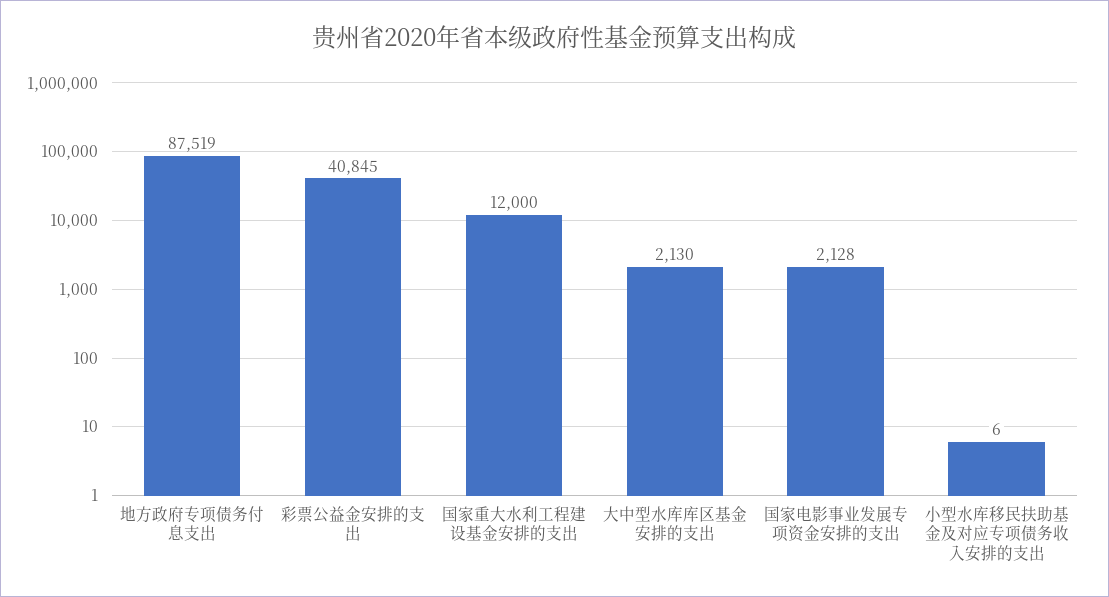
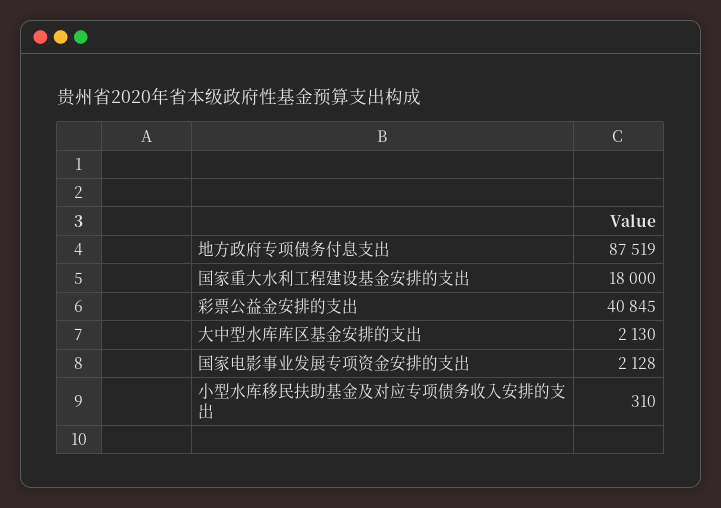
国家重大水利工程建设基金安排的支出: 12000 -> 18000
小型水库移民扶助基金及对应专项债务收入安排的支出: 6 -> 310

